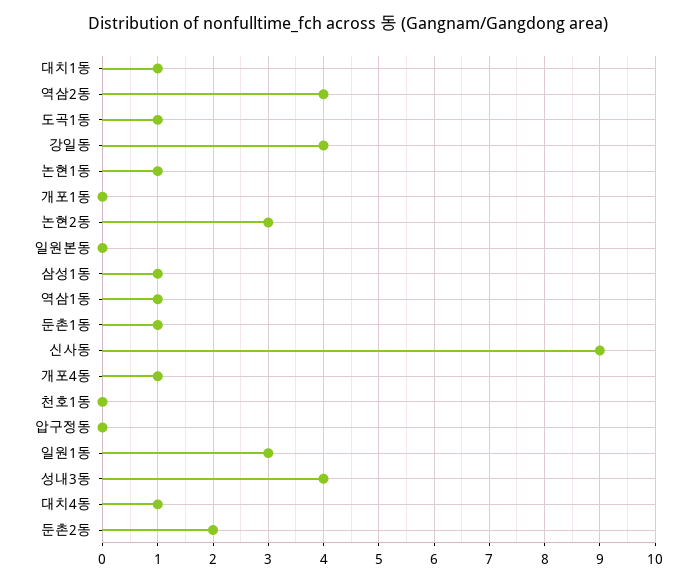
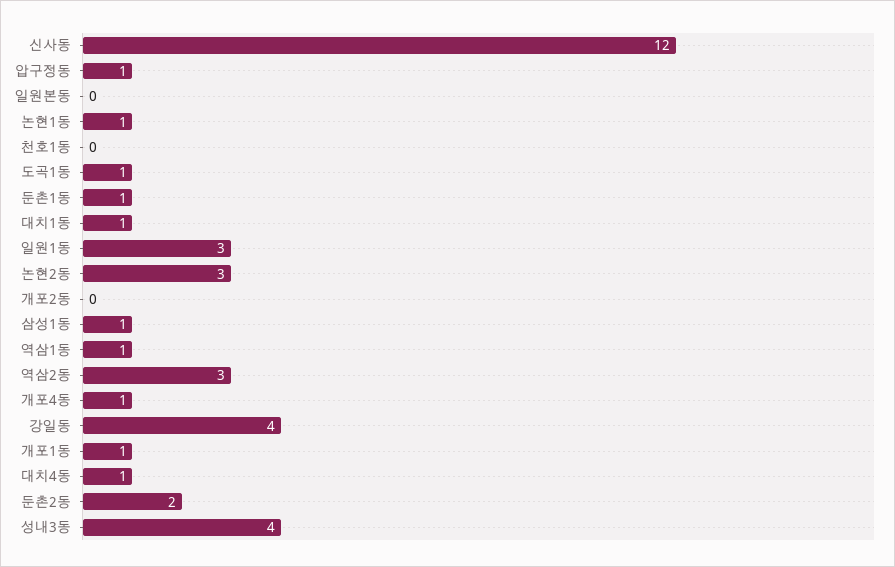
역삼2동: 4 -> 3
개포1동: 0 -> 1
신사동: 9 -> 12
압구정동: 0 -> 1
개포2동: none -> 0

